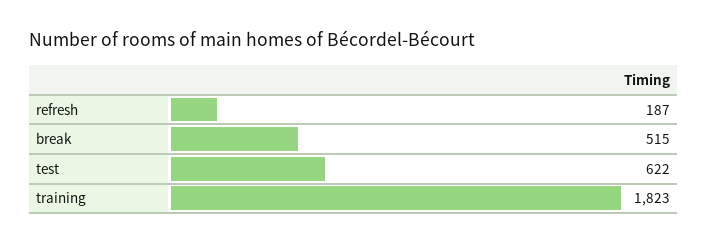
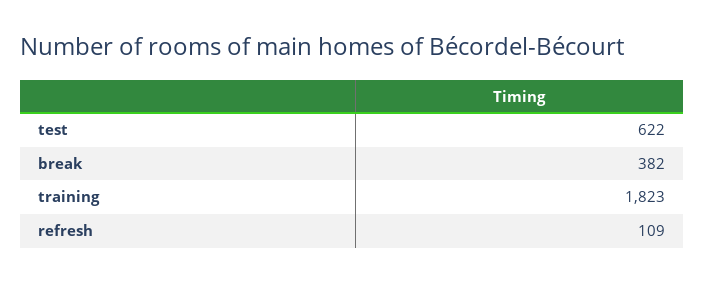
refresh: 187 -> 109
break: 515 -> 382

